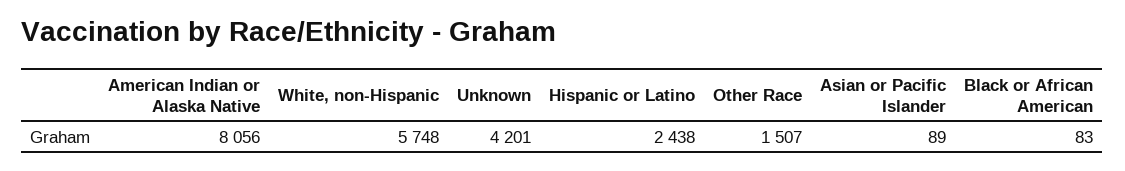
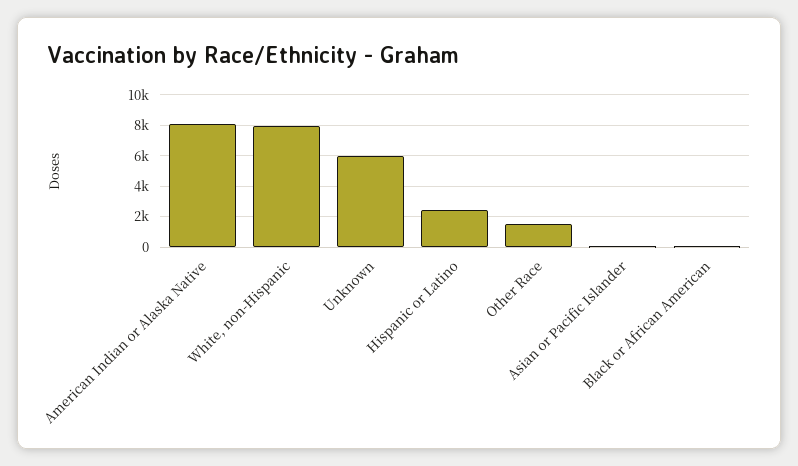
White, non-Hispanic: 5748 -> 8000
Unknown: 4201 -> 6000

